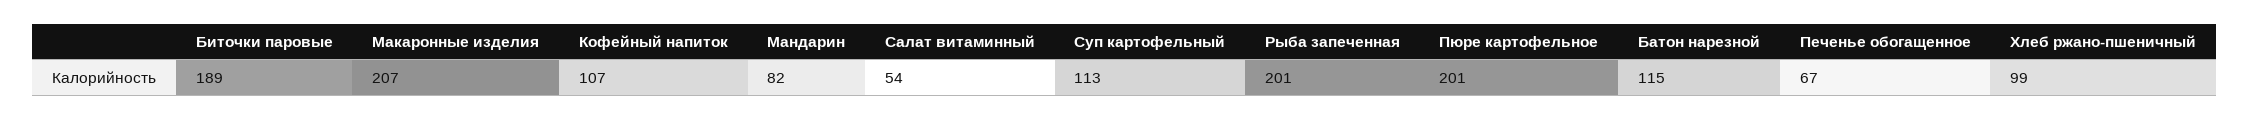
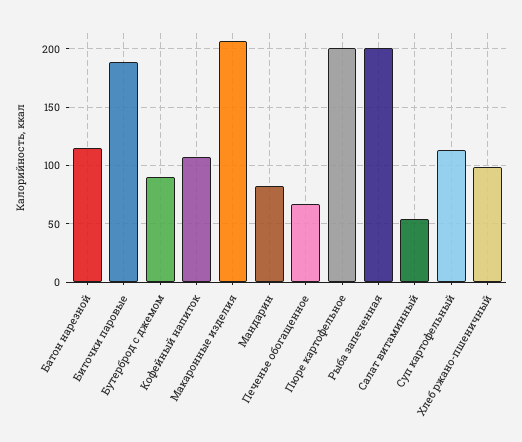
Бутерброд с джемом: none -> 90

